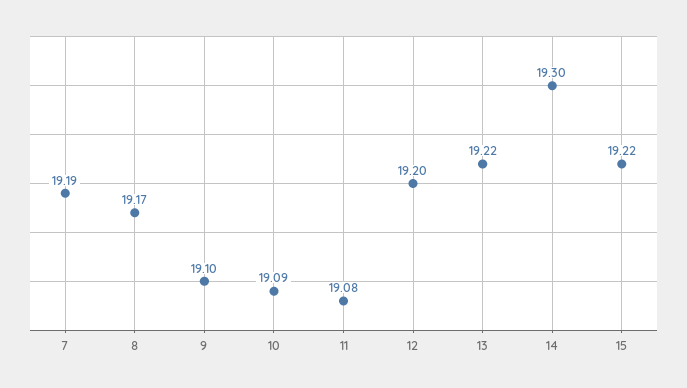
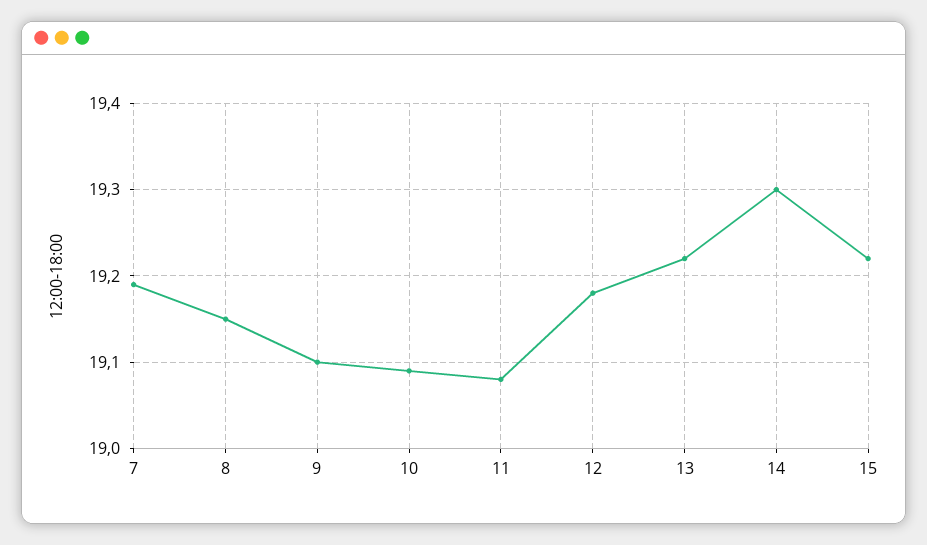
8: 19.17 -> 19.15
12: 19.2 -> 19.18

